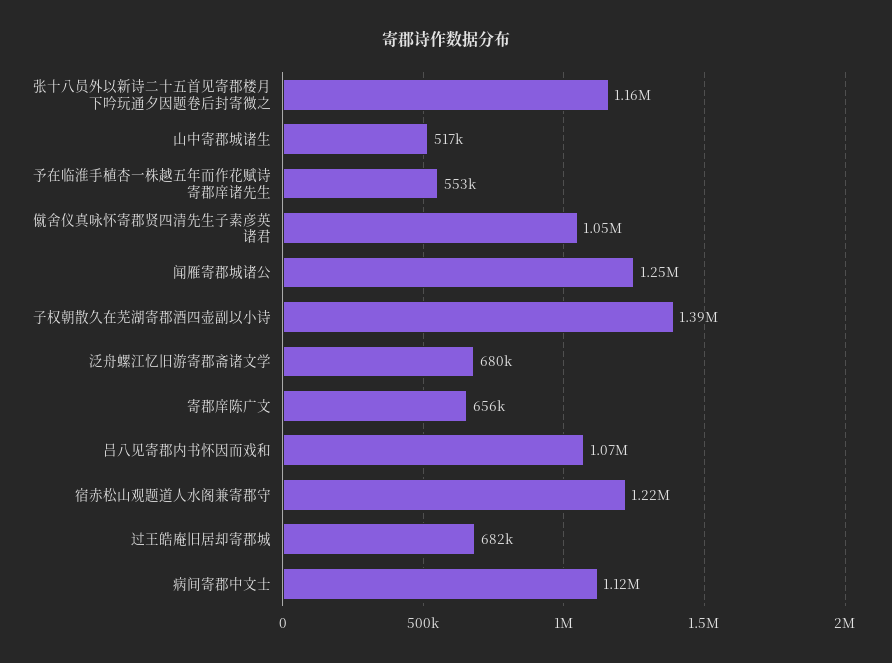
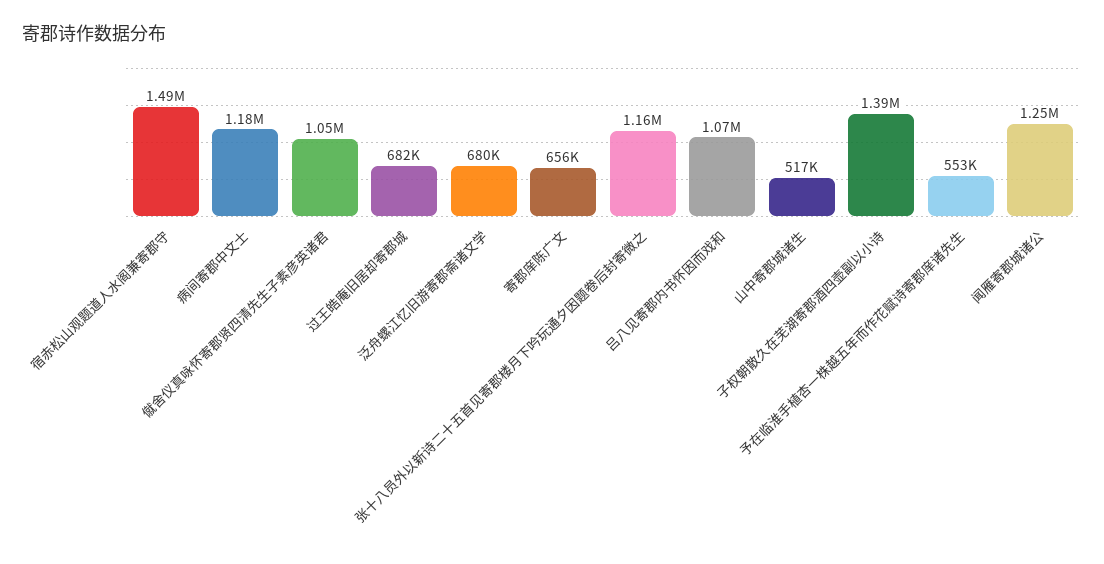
宿赤松山观题道人水阁兼寄郡守: 1220000 -> 1490000
病间寄郡中文士: 1120000 -> 1180000

